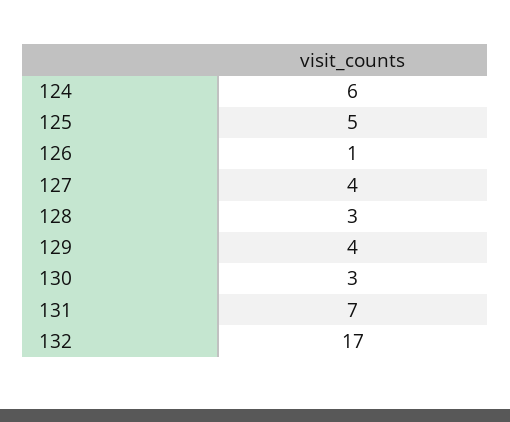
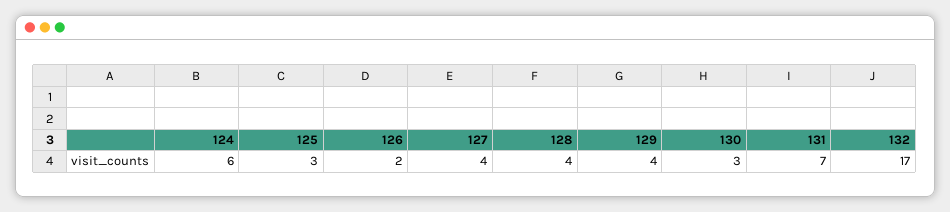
125: 5 -> 3
126: 1 -> 2
128: 3 -> 4

